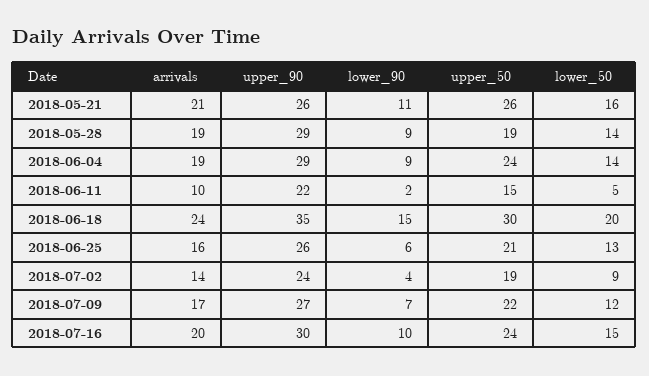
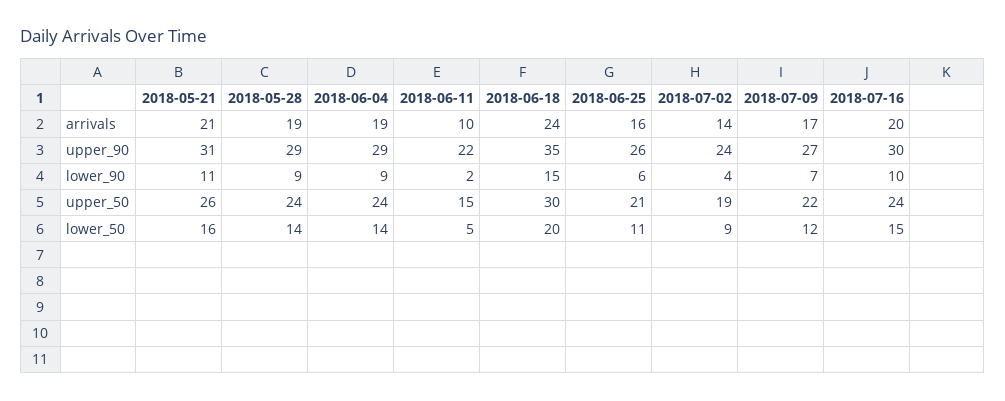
upper_90, 2018-05-21: 26 -> 31
upper_50, 2018-05-28: 19 -> 24
lower_50, 2018-06-25: 13 -> 11

